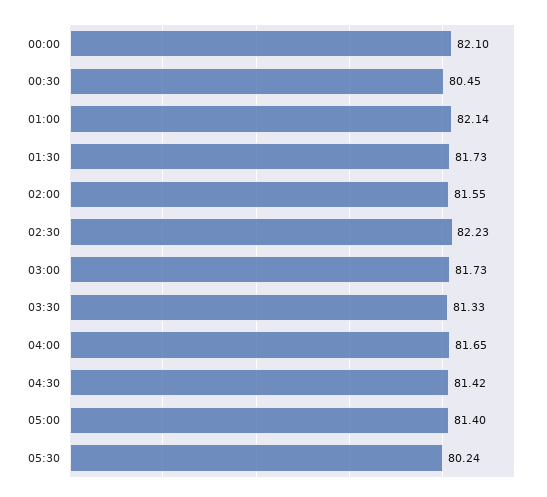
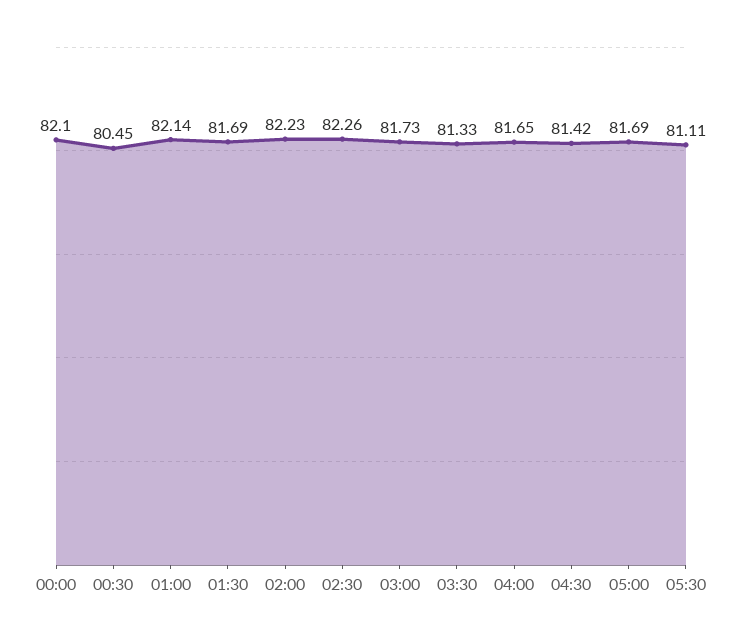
01:30: 81.73 -> 81.69
02:00: 81.55 -> 82.23
02:30: 82.23 -> 82.26
05:00: 81.4 -> 81.69
05:30: 80.24 -> 81.11

